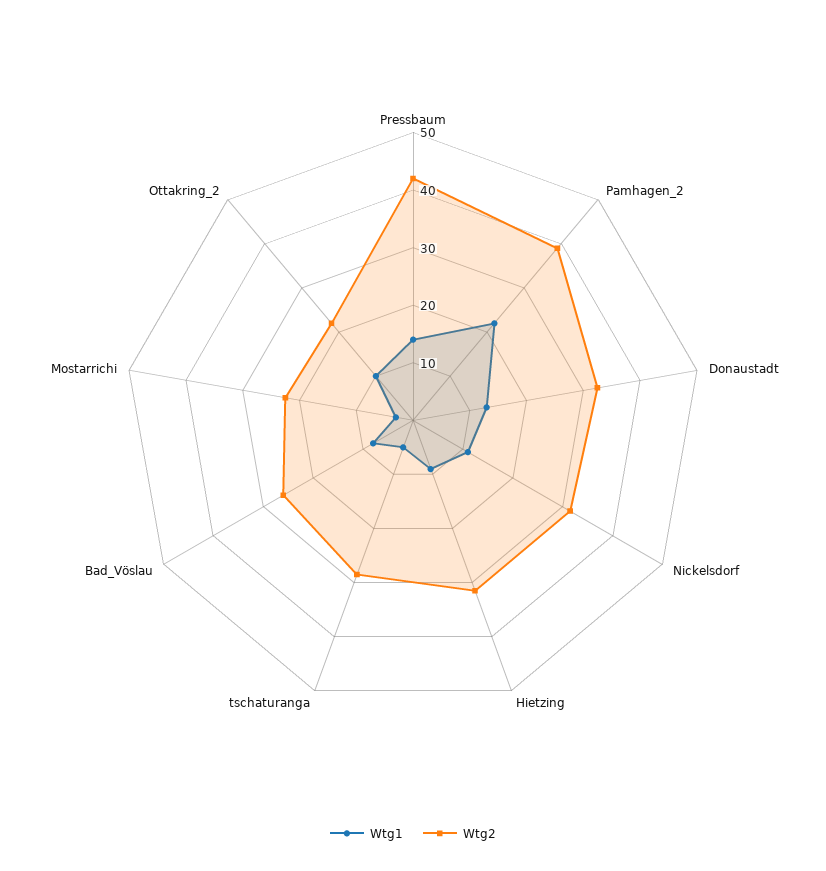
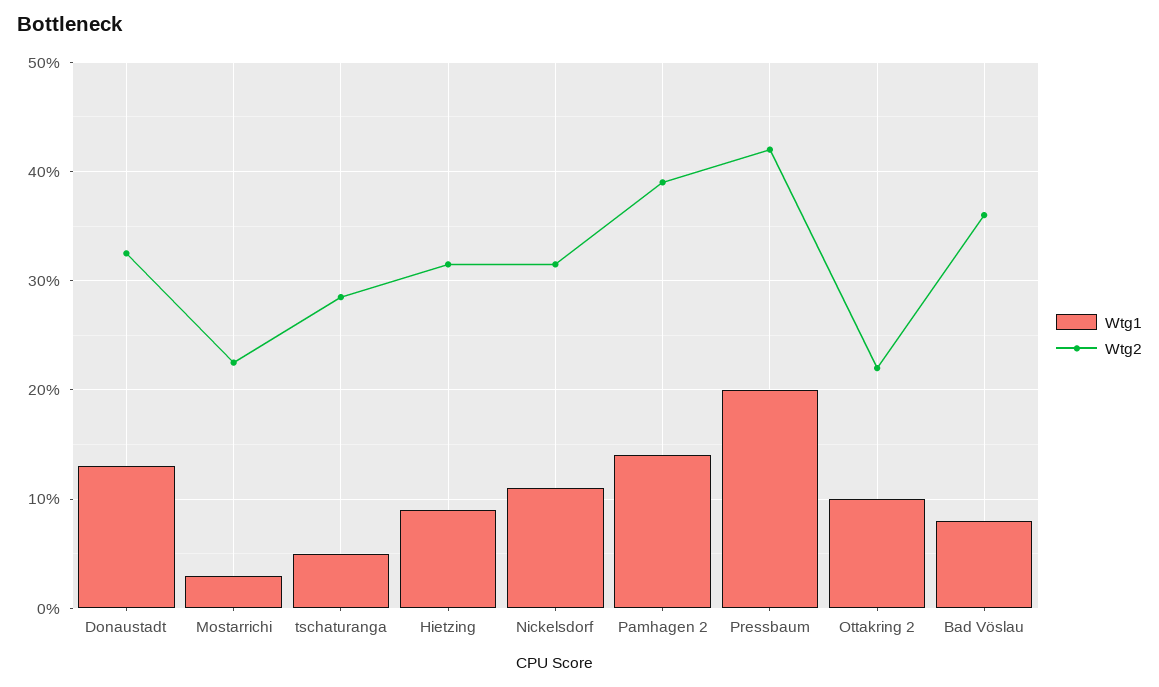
Wtg1, Pressbaum: 14 -> 20
Wtg1, Pamhagen_2: 22 -> 14
Wtg2, Bad_Vöslau: 26 -> 36

